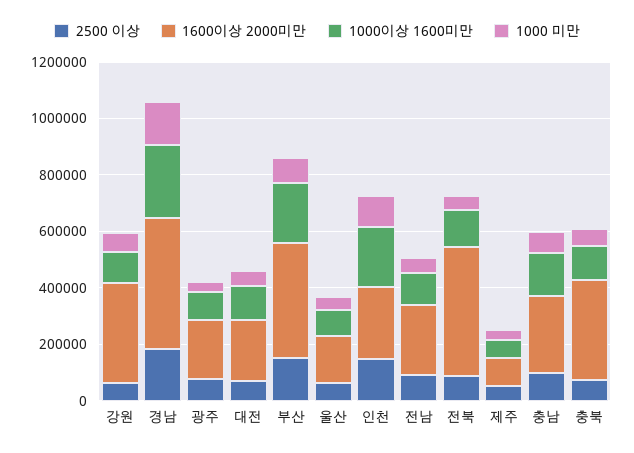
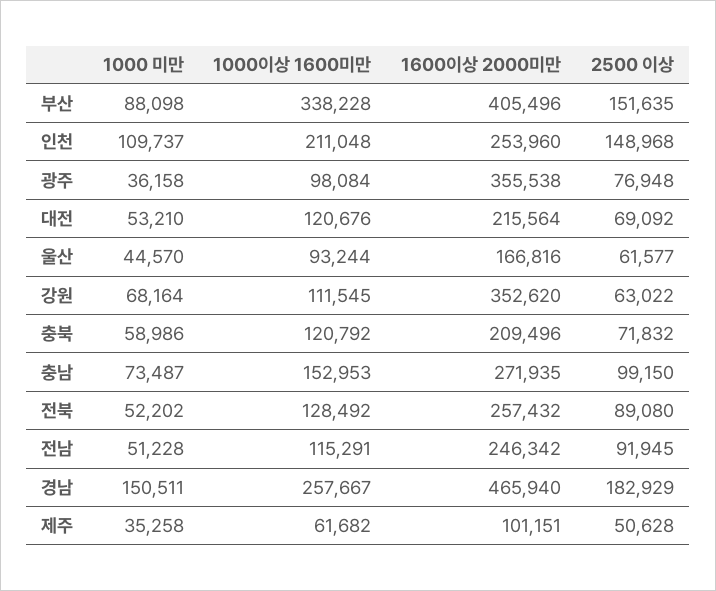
1600이상 2000미만, 광주: 200000 -> 355538
1000이상 1600미만, 부산: 200000 -> 338228
1600이상 2000미만, 전북: 450000 -> 257432
1600이상 2000미만, 충북: 350000 -> 209496

